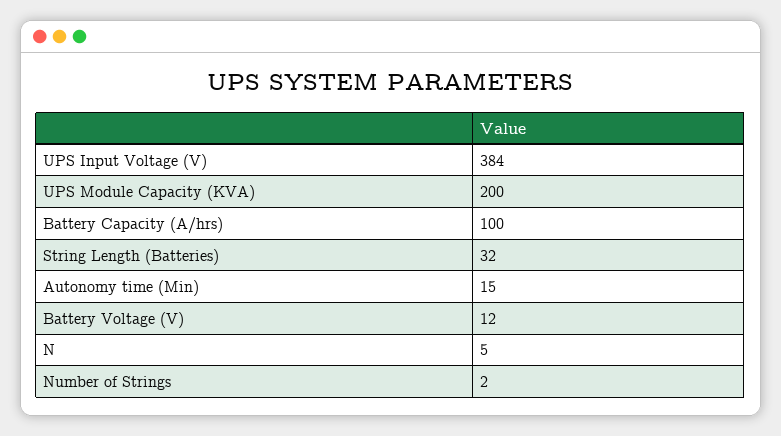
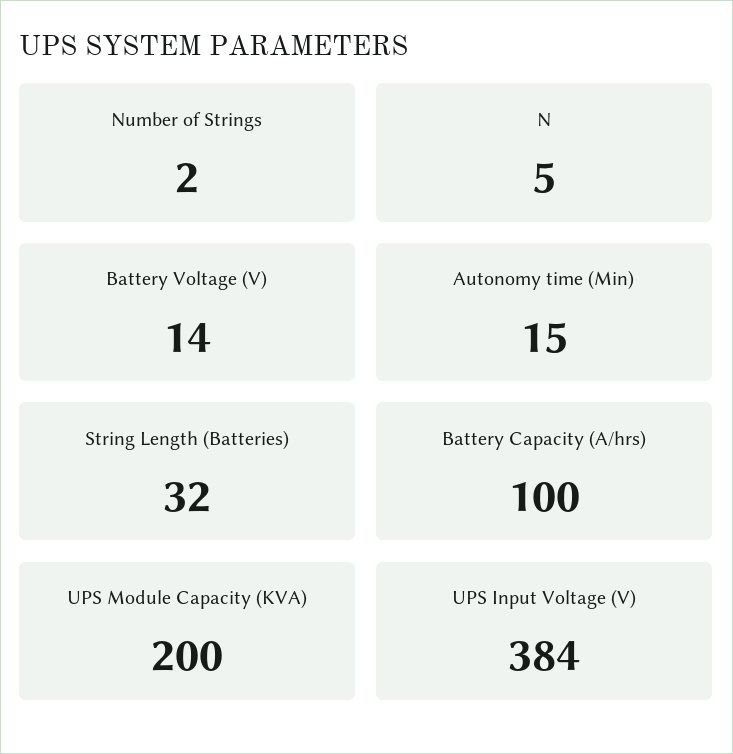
Battery Voltage (V): 12 -> 14

